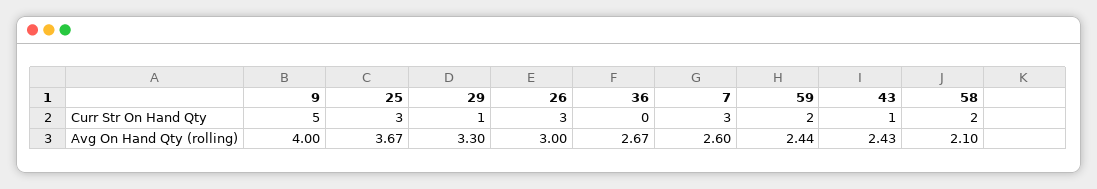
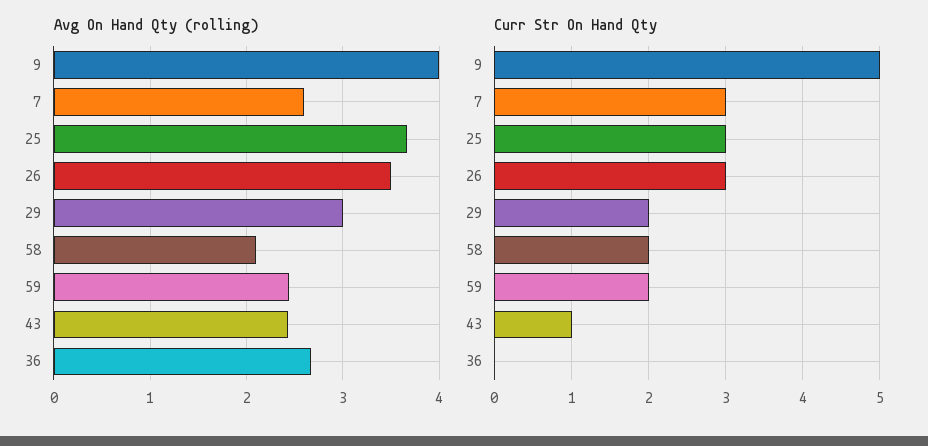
Curr Str On Hand Qty, 29: 1 -> 2
Avg On Hand Qty (rolling), 29: 3.3 -> 3
Avg On Hand Qty (rolling), 26: 3 -> 3.5

